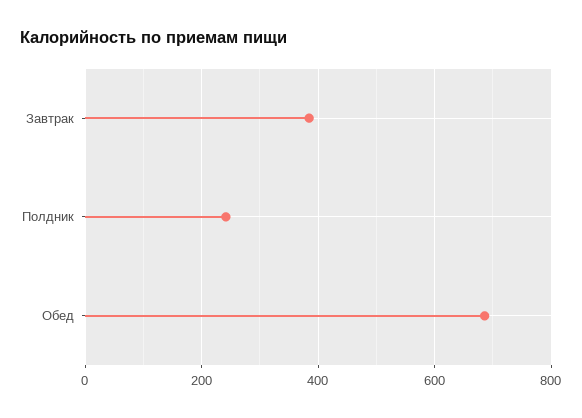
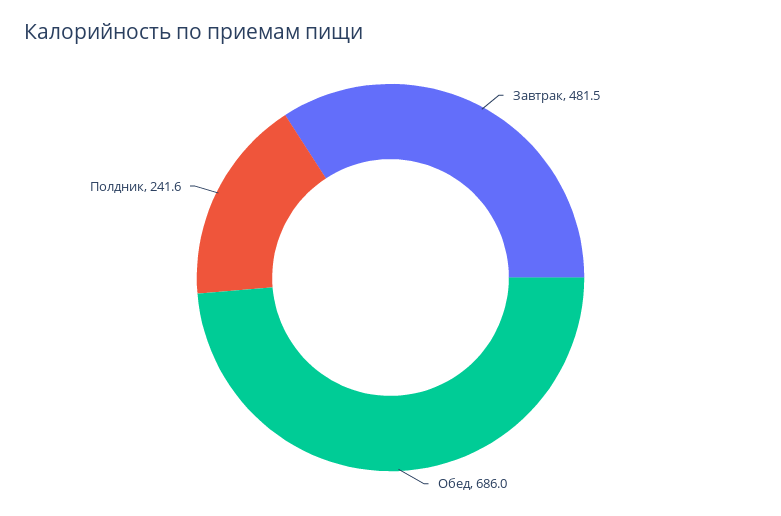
Завтрак: 380 -> 481.5

